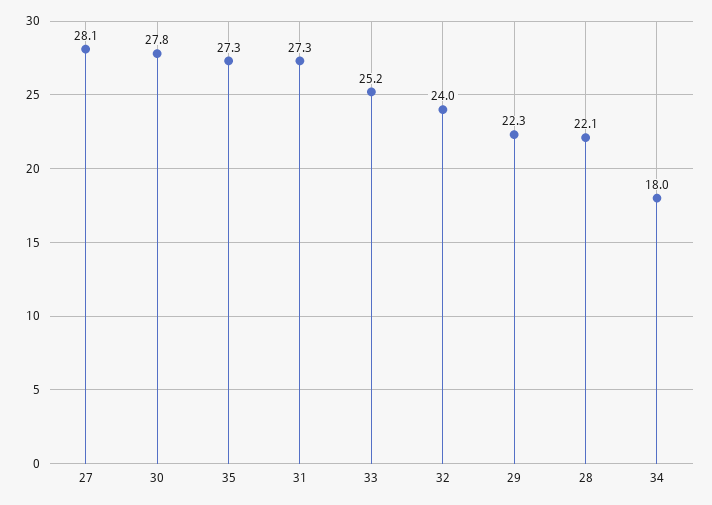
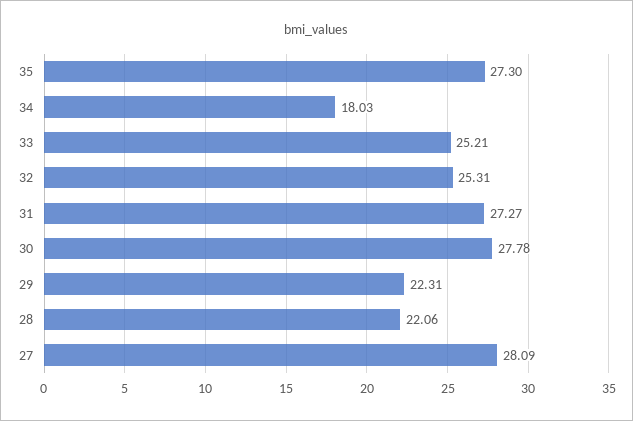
32: 24 -> 25.31

